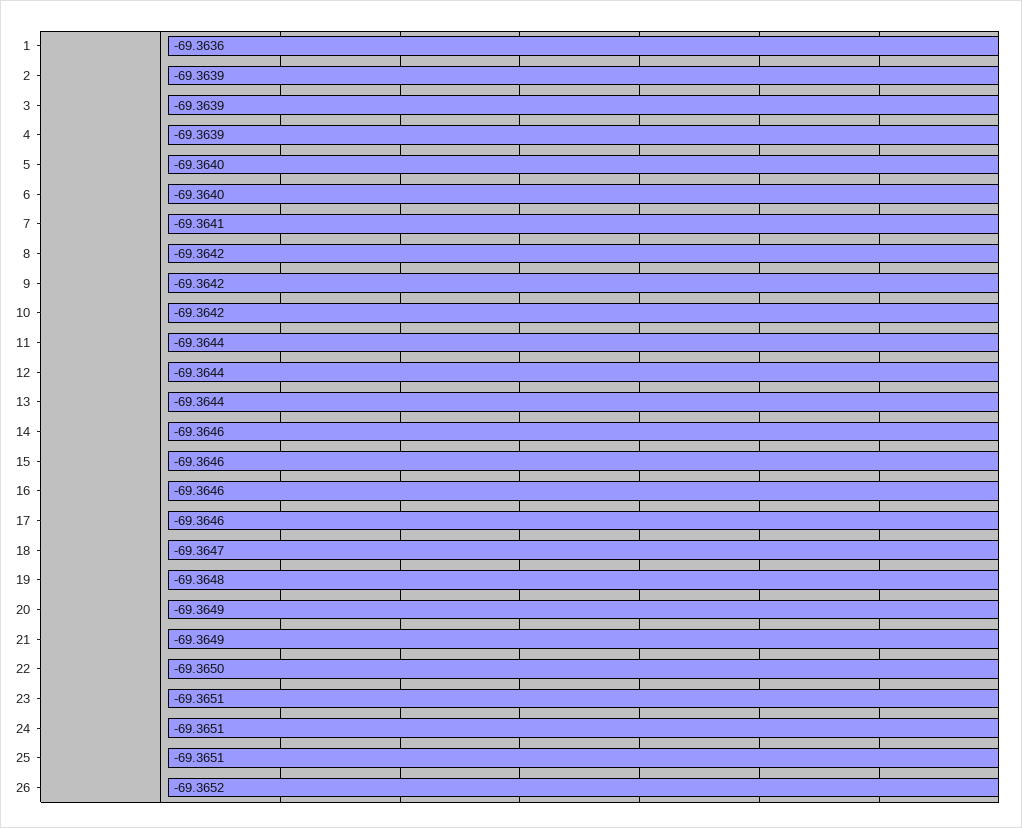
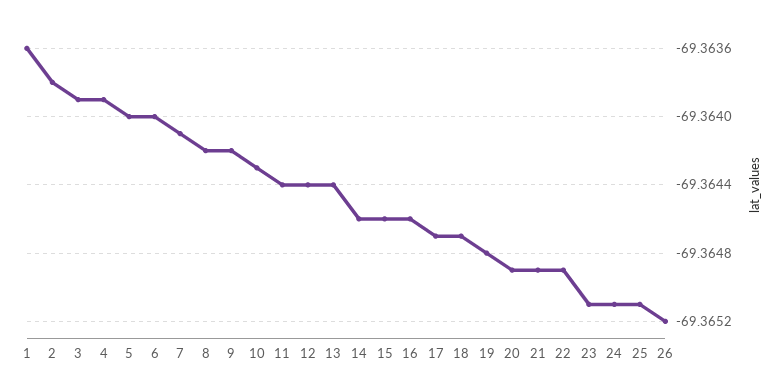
2: -69.3639 -> -69.3638
10: -69.3642 -> -69.3643
17: -69.3646 -> -69.3647
22: -69.365 -> -69.3649

